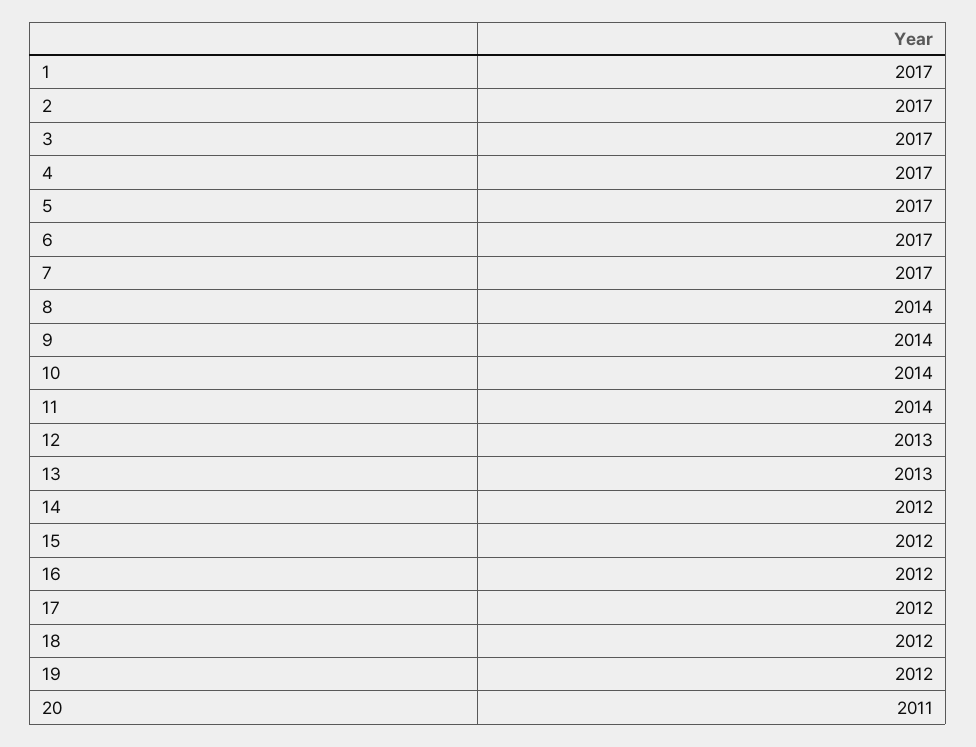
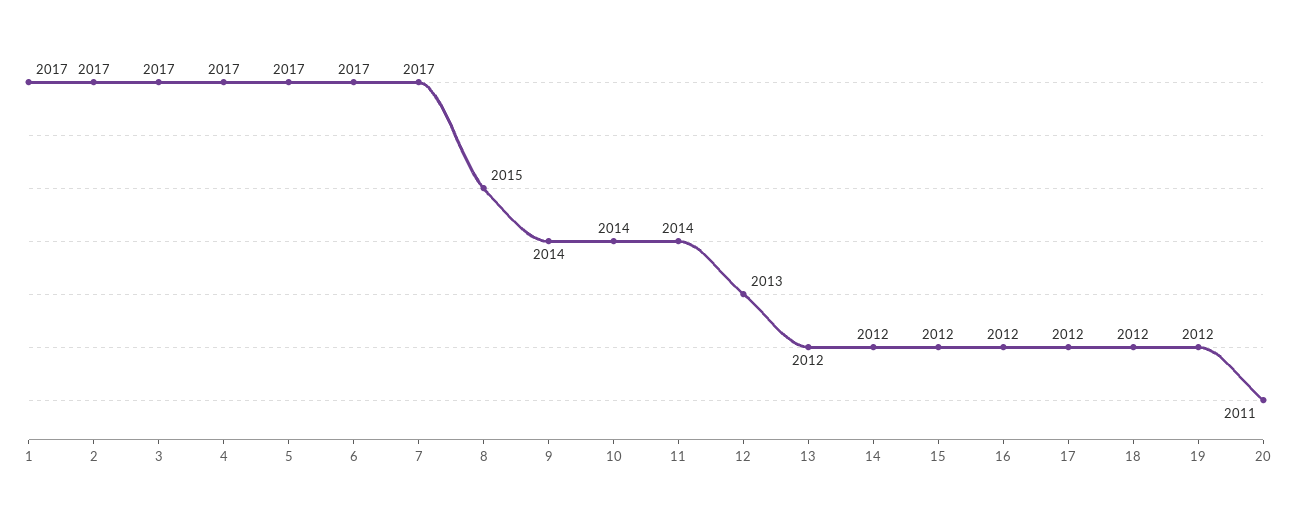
8: 2014 -> 2015
13: 2013 -> 2012

